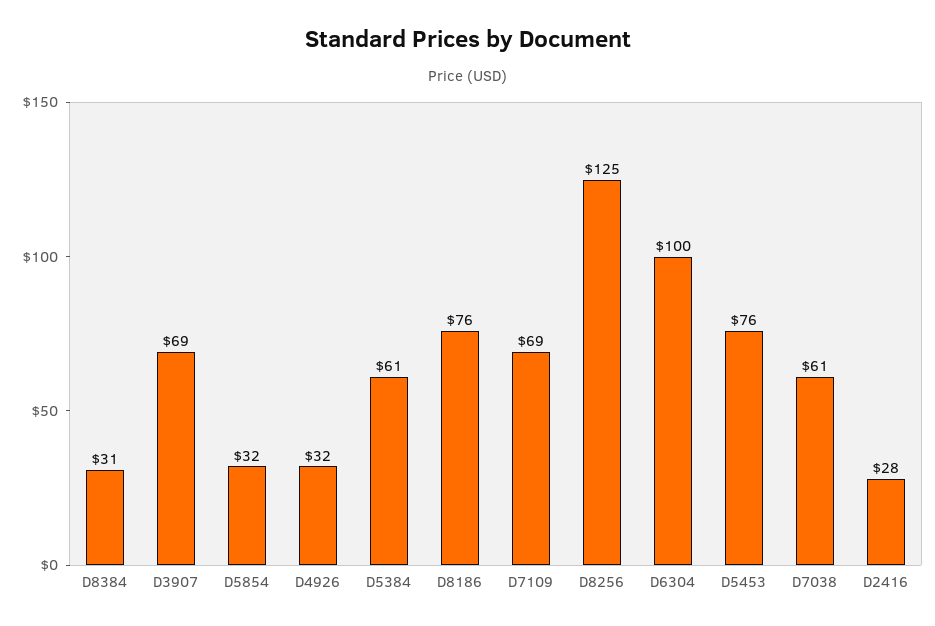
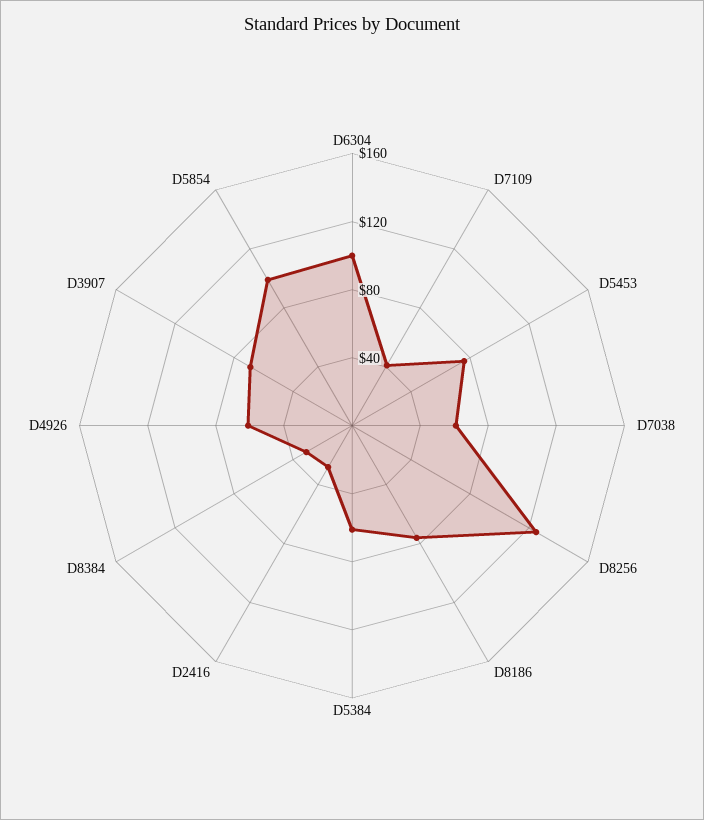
D5854: 32 -> 100
D4926: 32 -> 60
D7109: 69 -> 40

